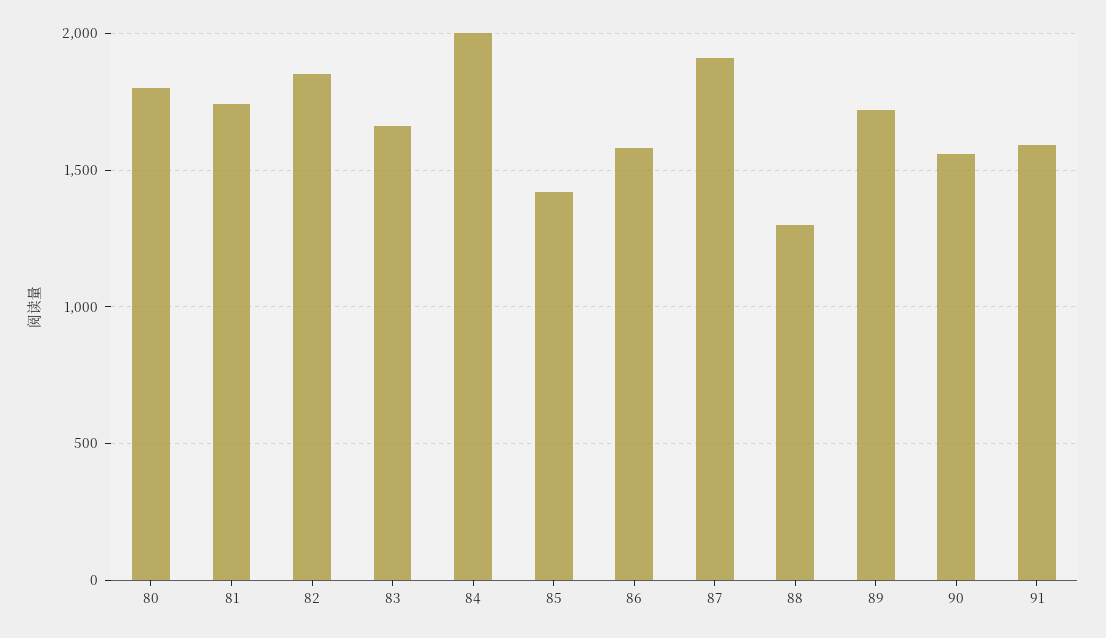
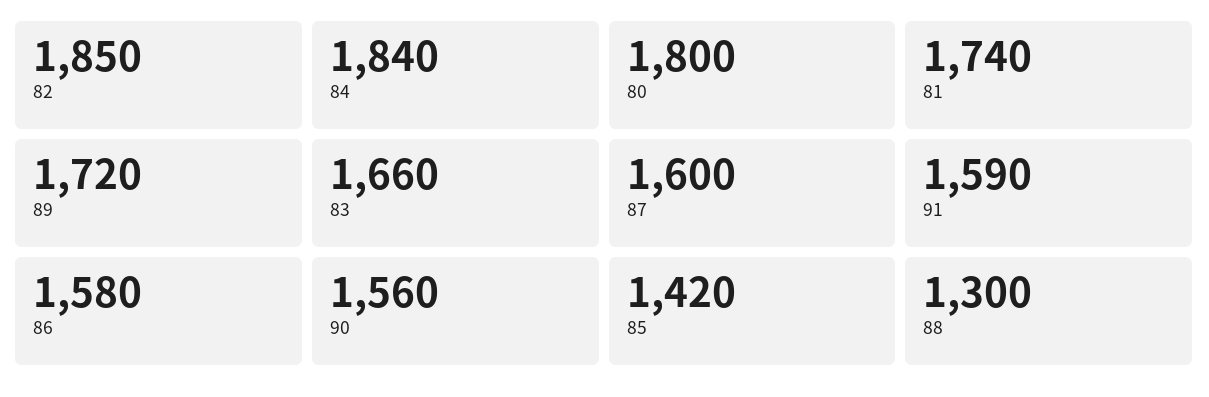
84: 2000 -> 1840
87: 1900 -> 1600

